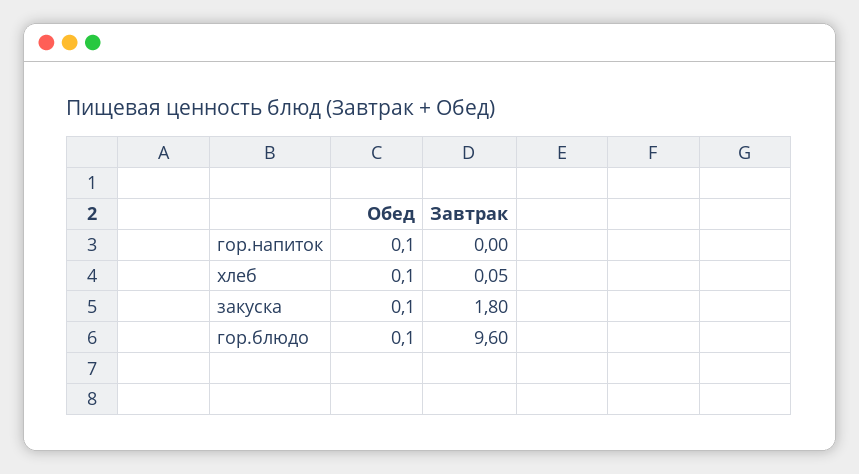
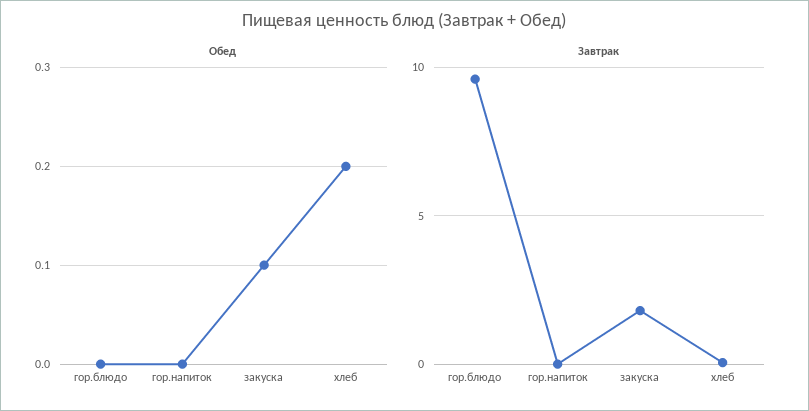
Обед, гор.напиток: 0.1 -> 0
Обед, хлеб: 0.1 -> 0.2
Обед, гор.блюдо: 0.1 -> 0

